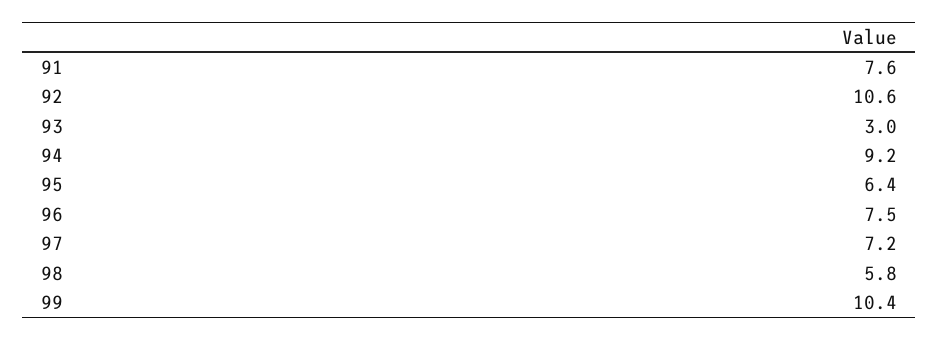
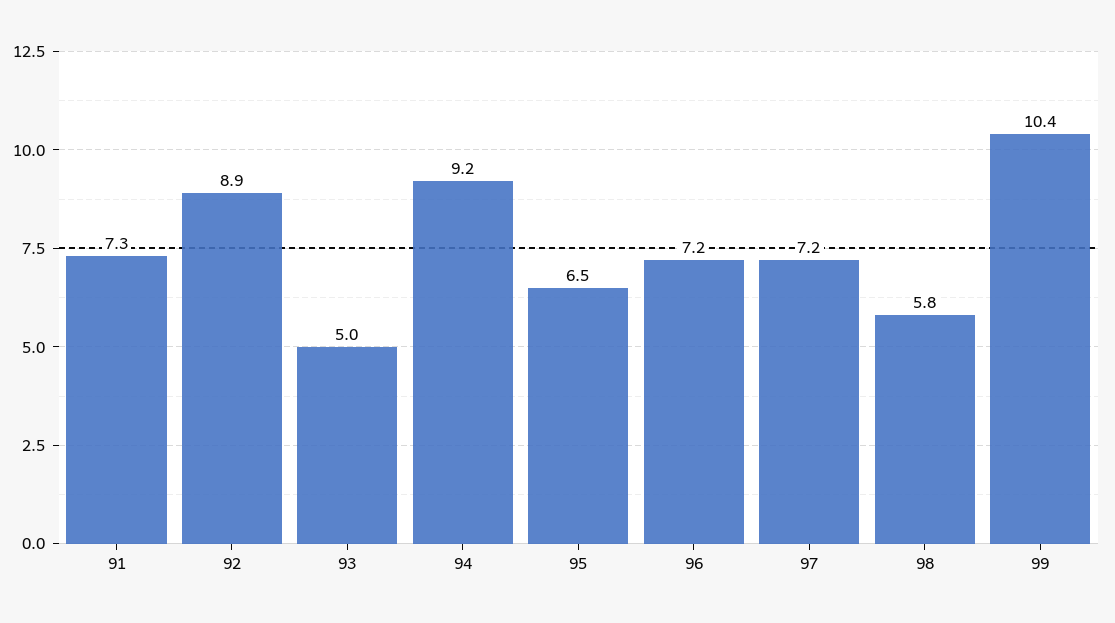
91: 7.6 -> 7.3
92: 10.6 -> 8.9
93: 3 -> 5
95: 6.4 -> 6.5
96: 7.5 -> 7.2

